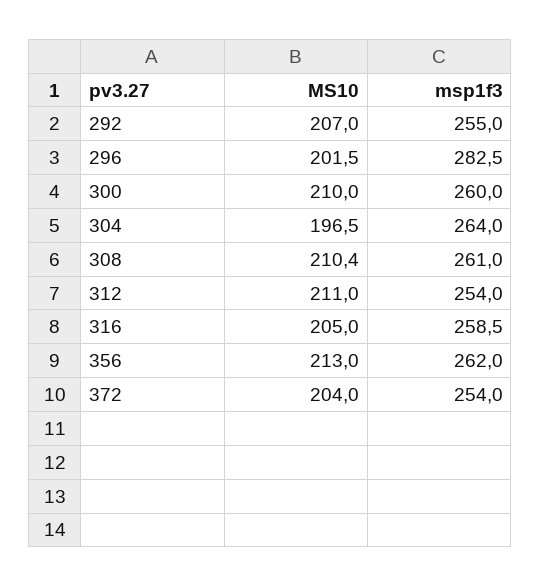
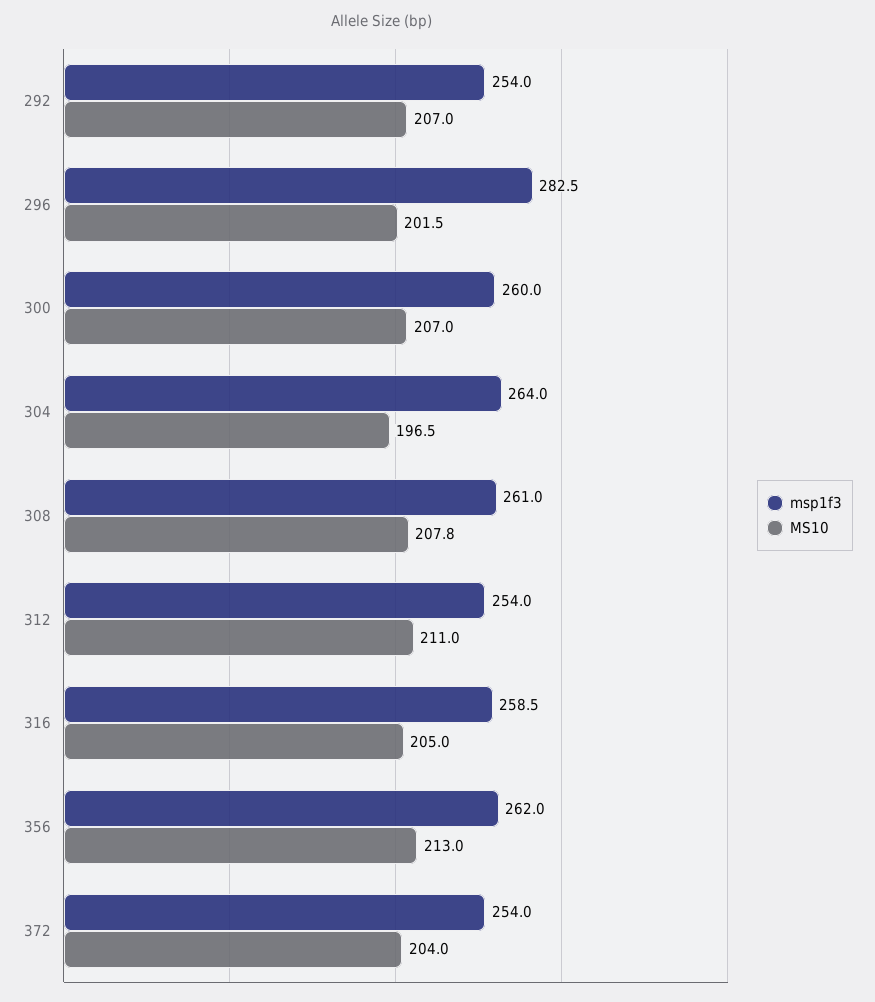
msp1f3, 292: 255 -> 254
MS10, 300: 210 -> 207
MS10, 308: 210.4 -> 207.8

